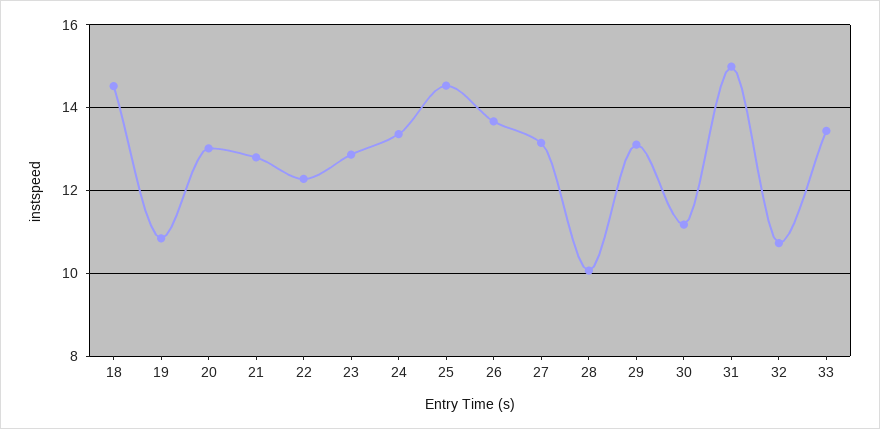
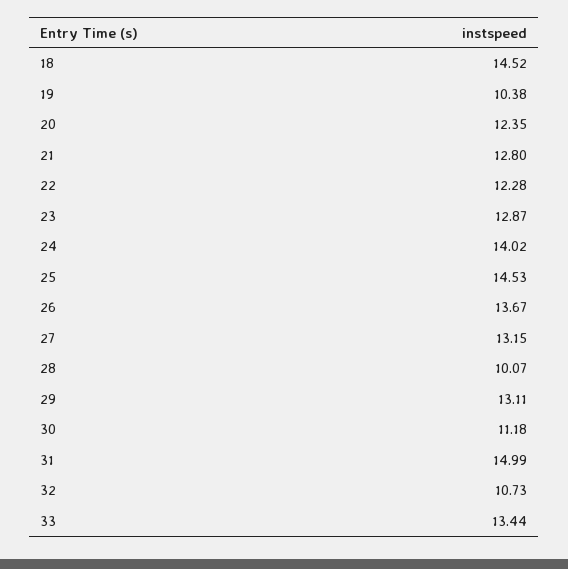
19: 10.8 -> 10.38
20: 13 -> 12.35
24: 13.4 -> 14.02

